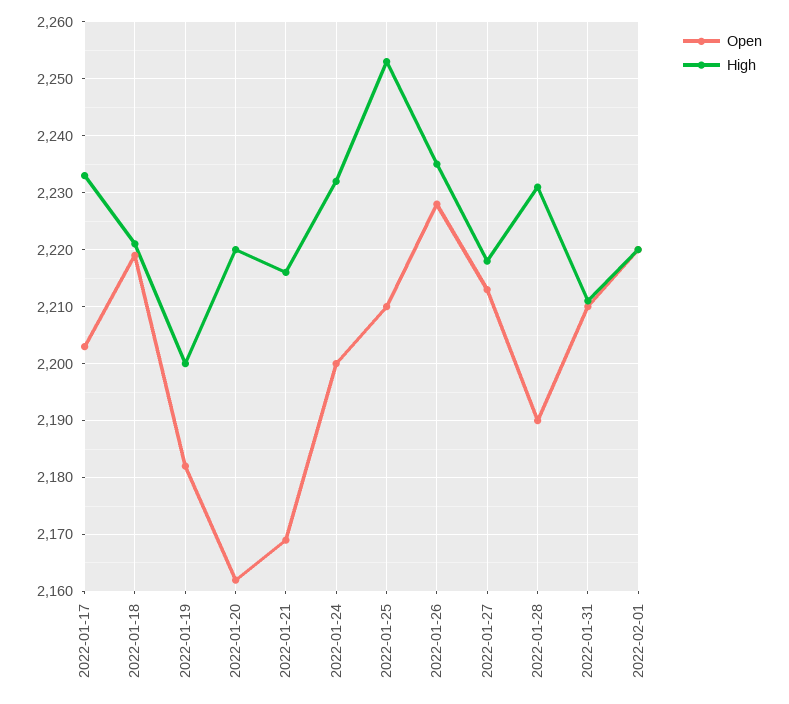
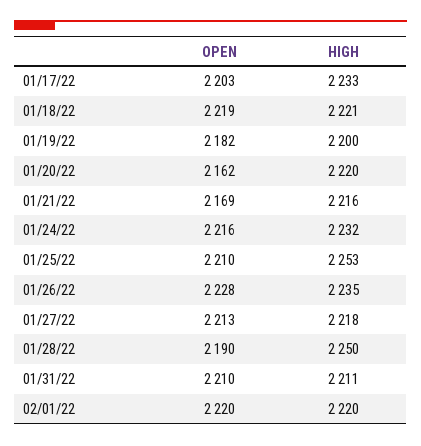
Open, 2022-01-24: 2200 -> 2216
High, 2022-01-28: 2230 -> 2250

